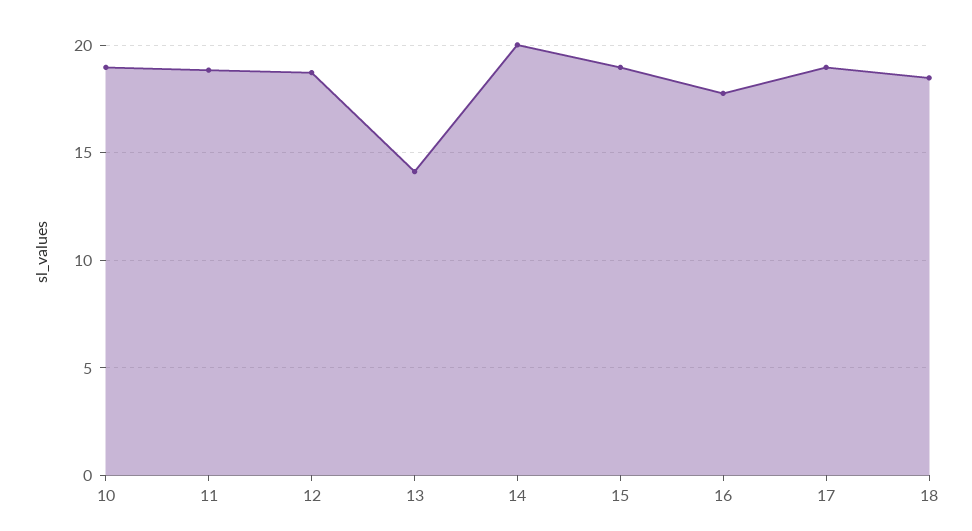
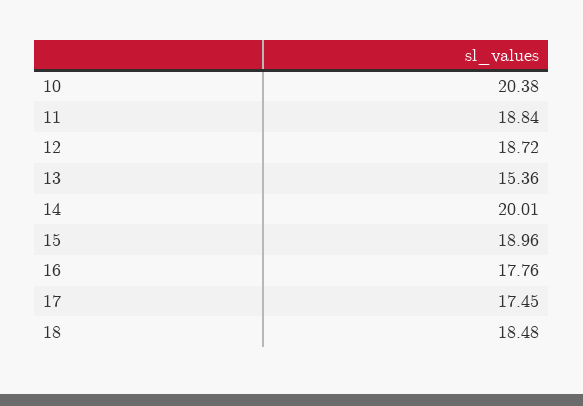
10: 19 -> 20.38
13: 14 -> 15.36
17: 19 -> 17.45

